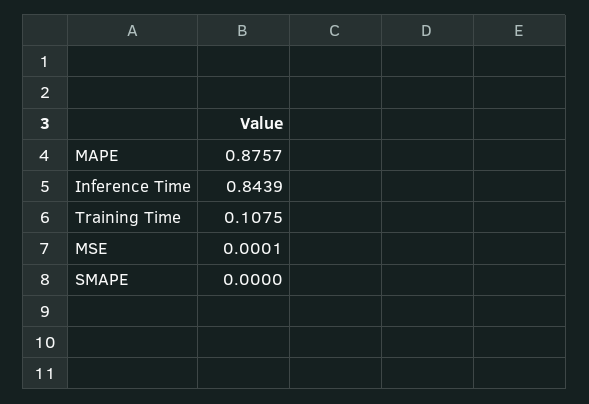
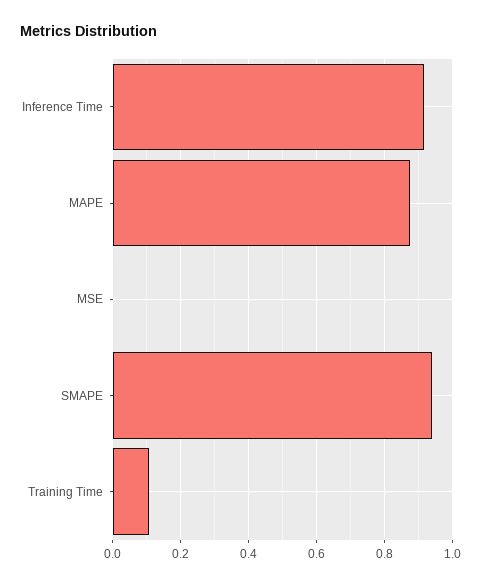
Inference Time: 0.8439 -> 0.92
SMAPE: 0 -> 0.94

